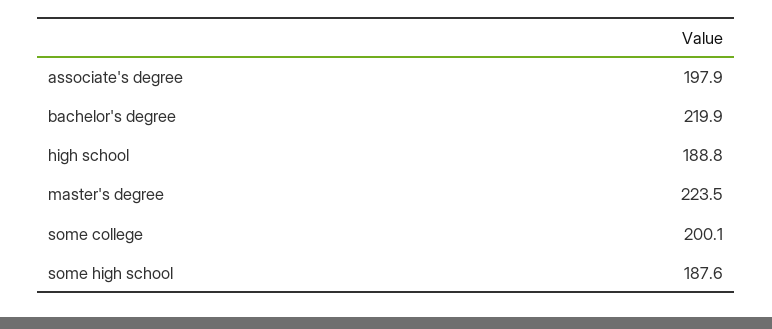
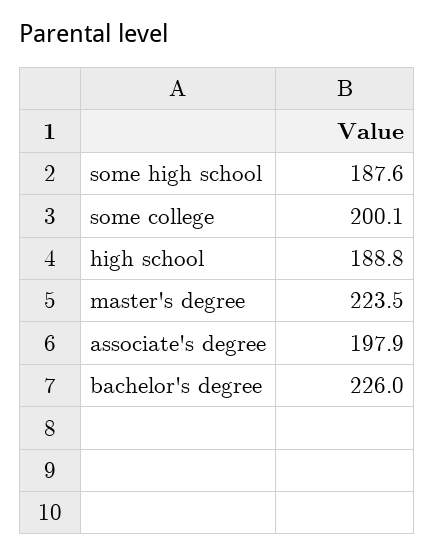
bachelor's degree: 219.9 -> 226

